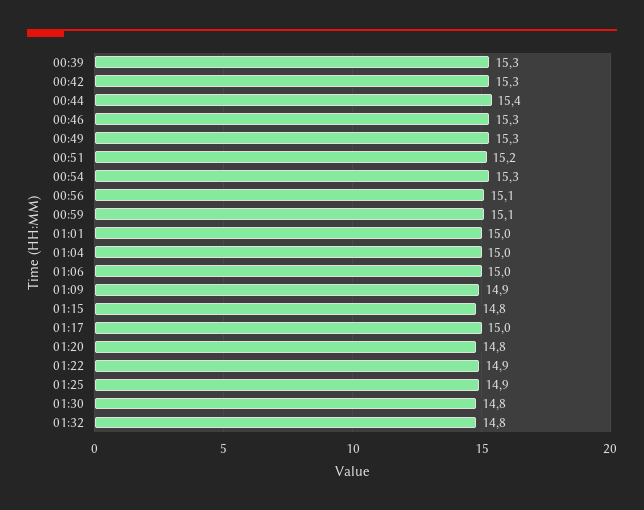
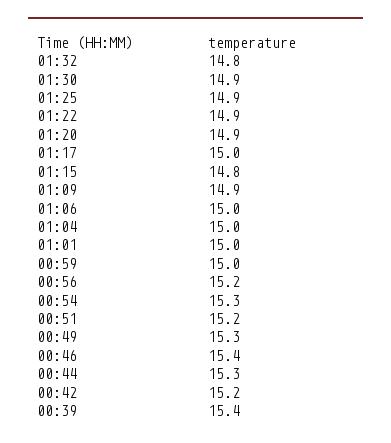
00:39: 15.3 -> 15.4
00:42: 15.3 -> 15.2
00:44: 15.4 -> 15.3
00:46: 15.3 -> 15.4
00:56: 15.1 -> 15.2
00:59: 15.1 -> 15
01:20: 14.8 -> 14.9
01:30: 14.8 -> 14.9

